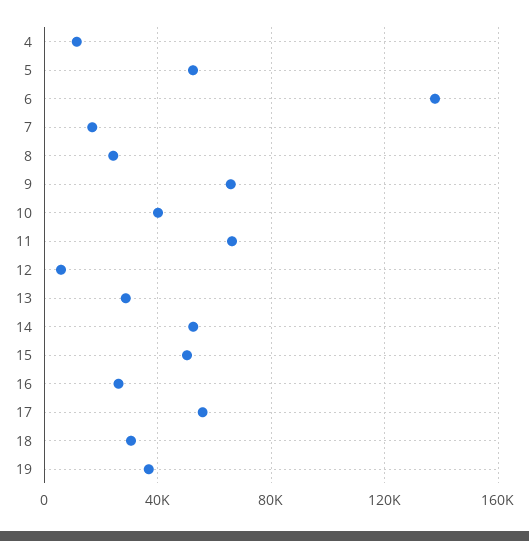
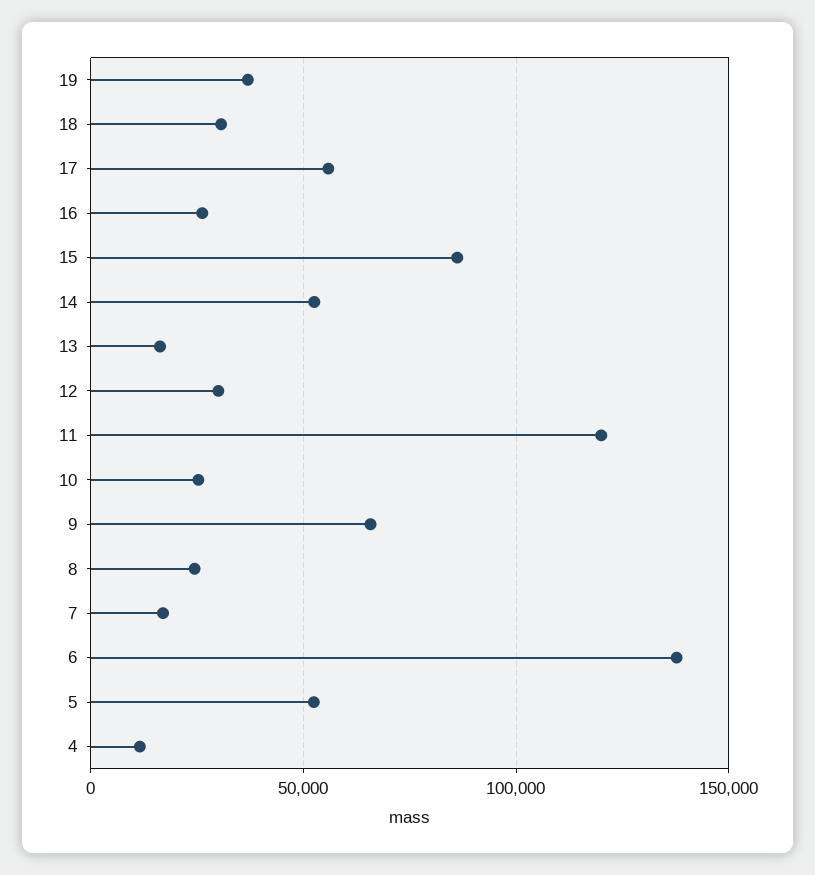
10: 40000 -> 25000
11: 65000 -> 120000
12: 5000 -> 30000
13: 30000 -> 15000
15: 50000 -> 85000

